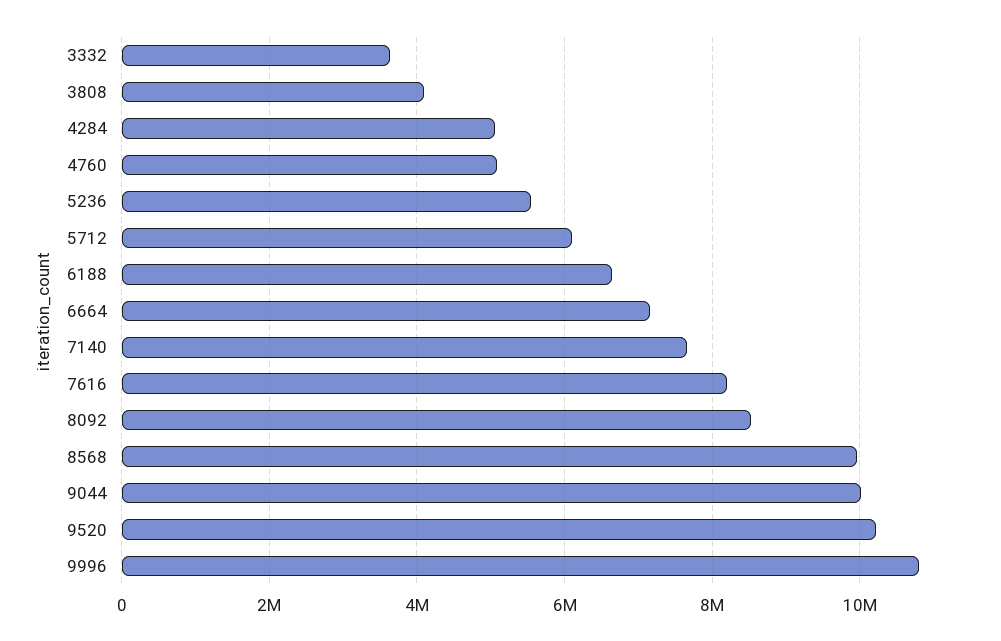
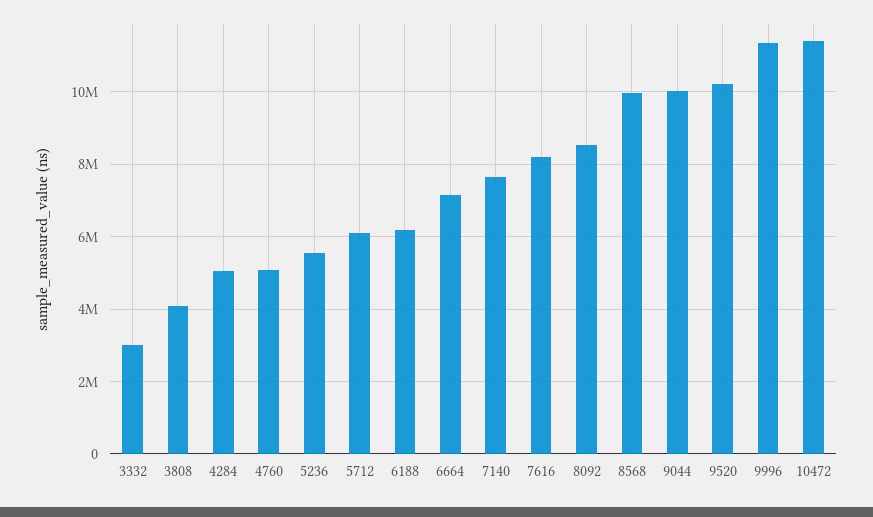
3332: 3600000 -> 3000000
6188: 6600000 -> 6200000
9996: 10800000 -> 11400000
10472: none -> 11400000

